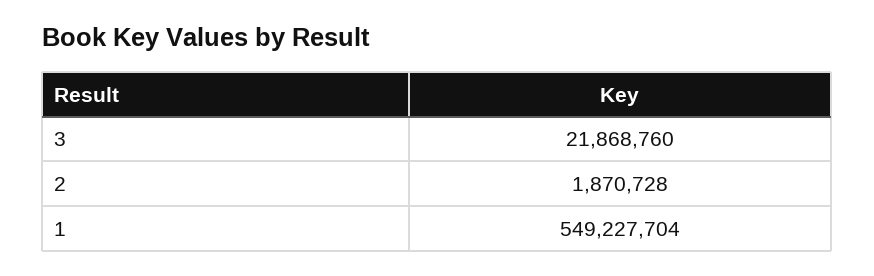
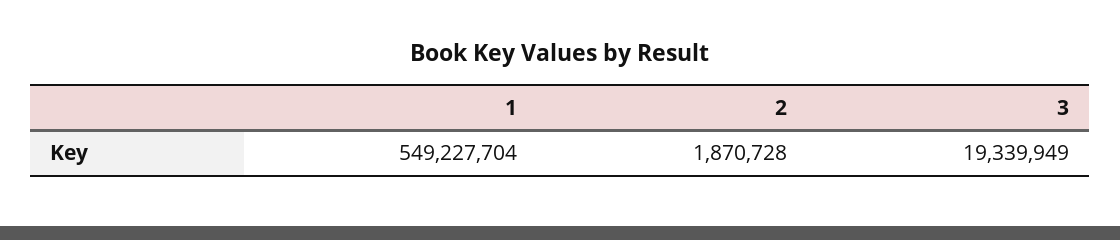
3: 21868760 -> 19339949

